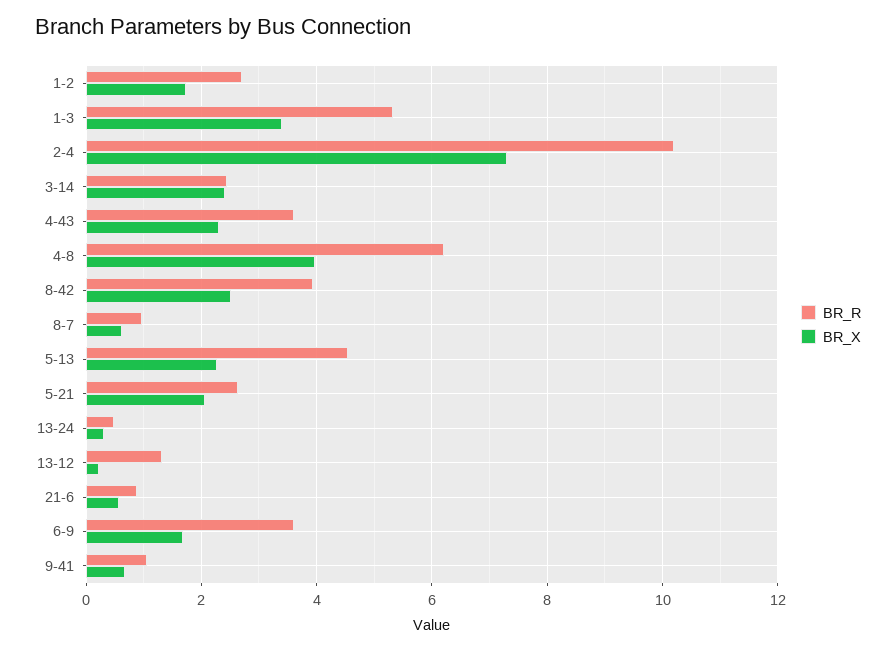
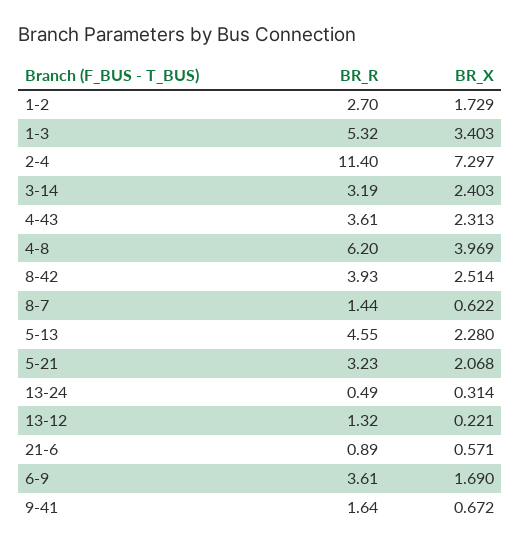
BR_R, 2-4: 10.2 -> 11.4
BR_R, 3-14: 2.4 -> 3.19
BR_R, 8-7: 1 -> 1.44
BR_R, 5-21: 2.6 -> 3.23
BR_R, 9-41: 1 -> 1.64

